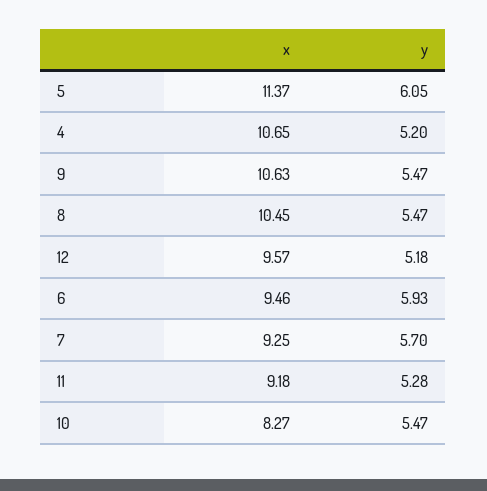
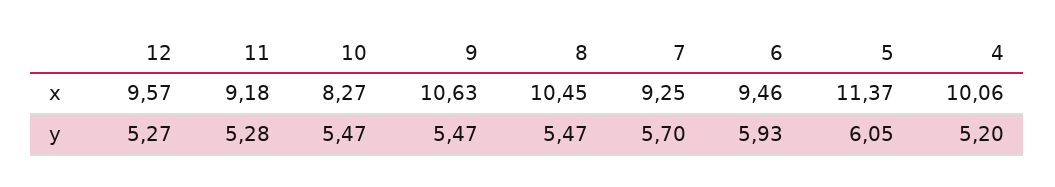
x, 4: 10.65 -> 10.06
y, 12: 5.18 -> 5.27

